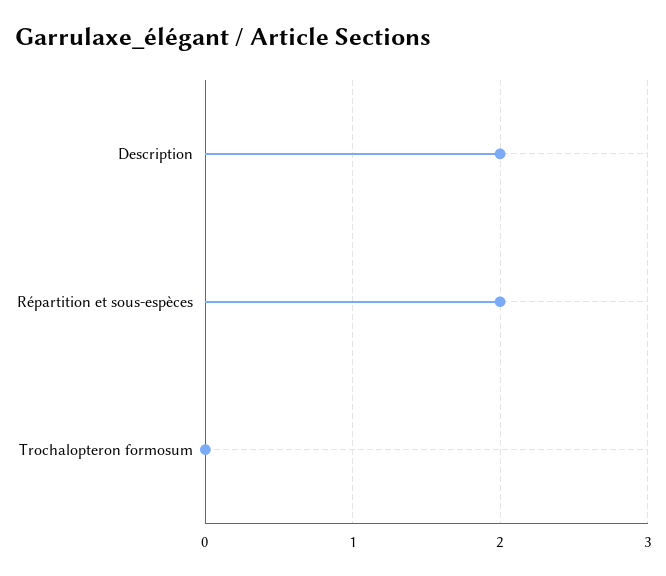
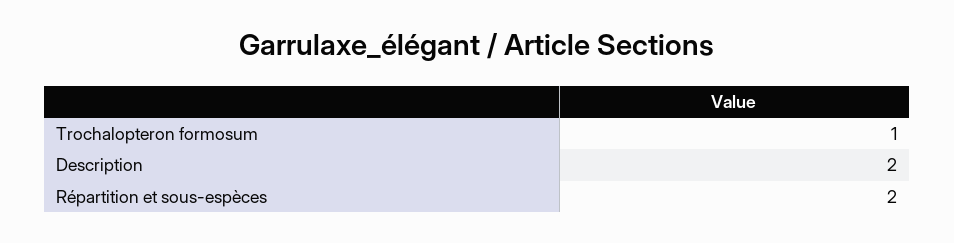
Trochalopteron formosum: 0 -> 1

